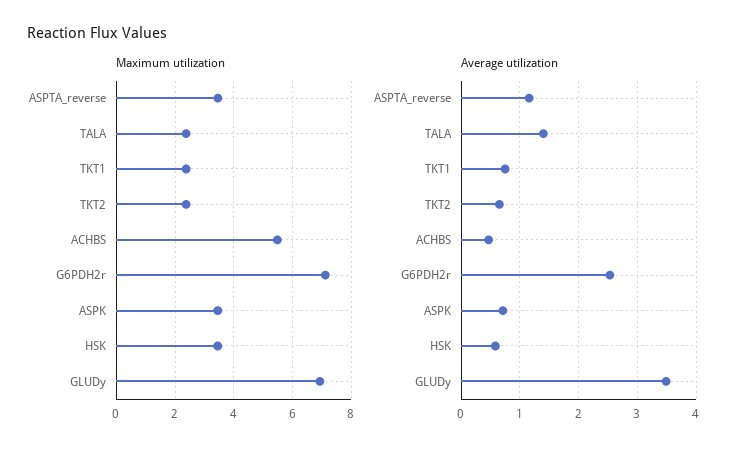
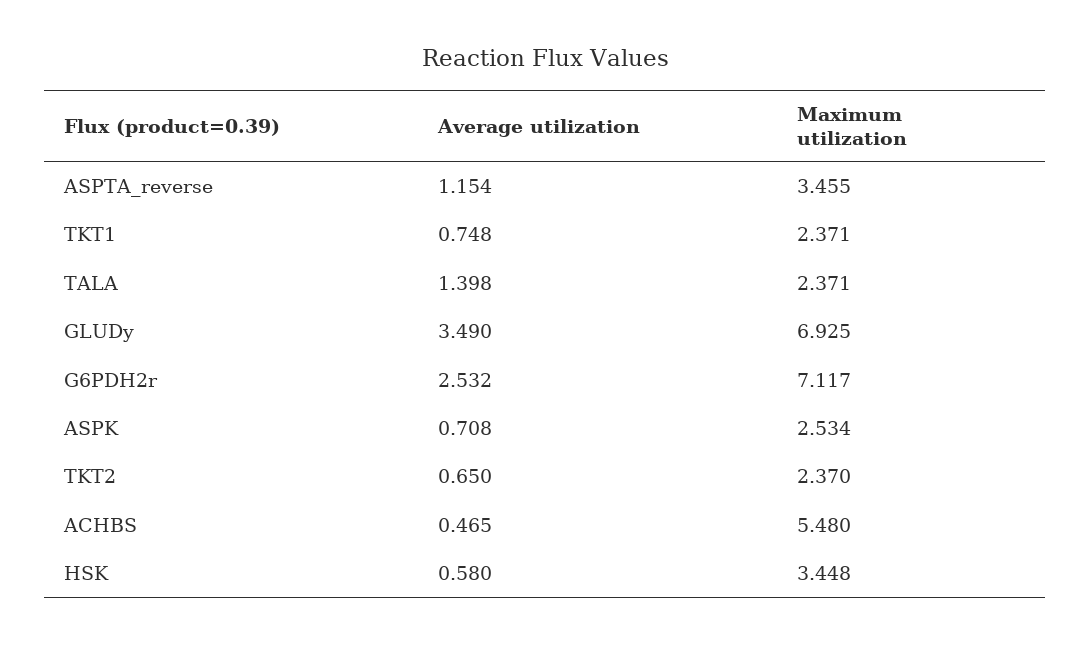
Maximum utilization, ASPK: 3.5 -> 2.534

